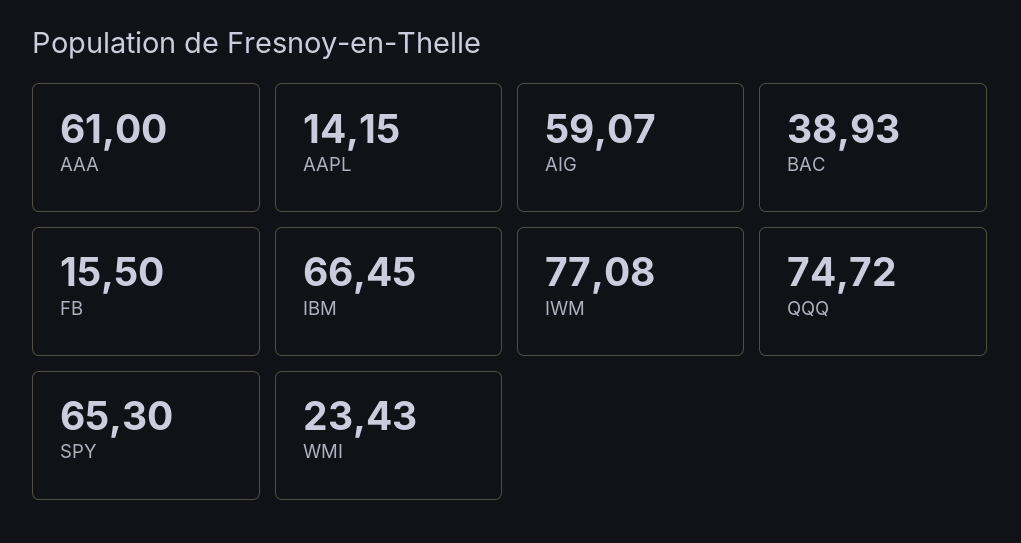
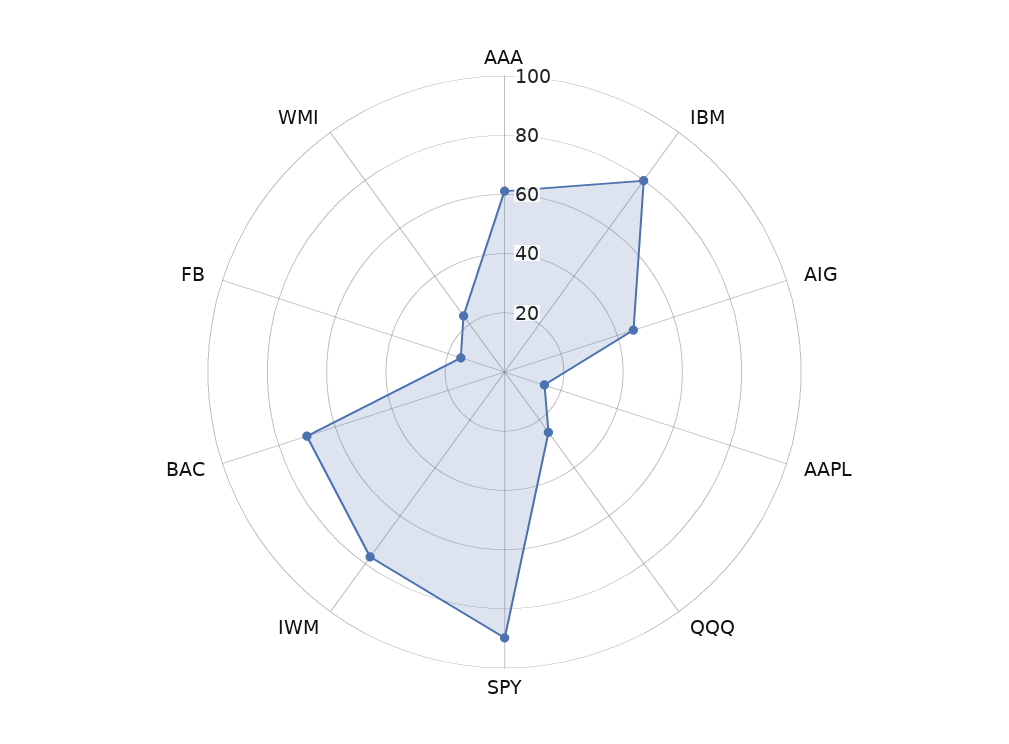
AIG: 59.07 -> 45
BAC: 38.93 -> 70
IBM: 66.45 -> 80
QQQ: 74.72 -> 25
SPY: 65.3 -> 90

